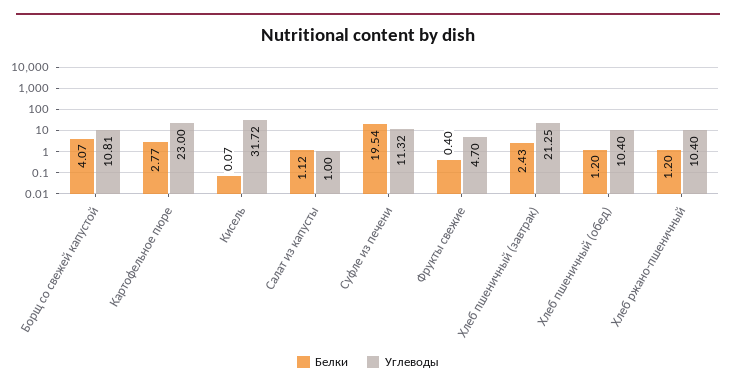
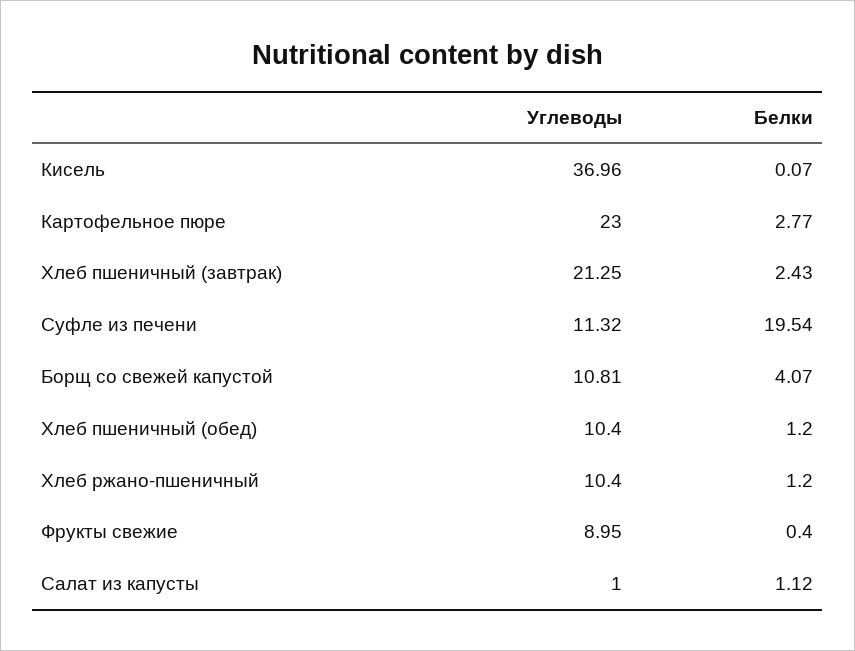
Углеводы, Кисель: 31.72 -> 36.96
Углеводы, Фрукты свежие: 4.7 -> 8.95

